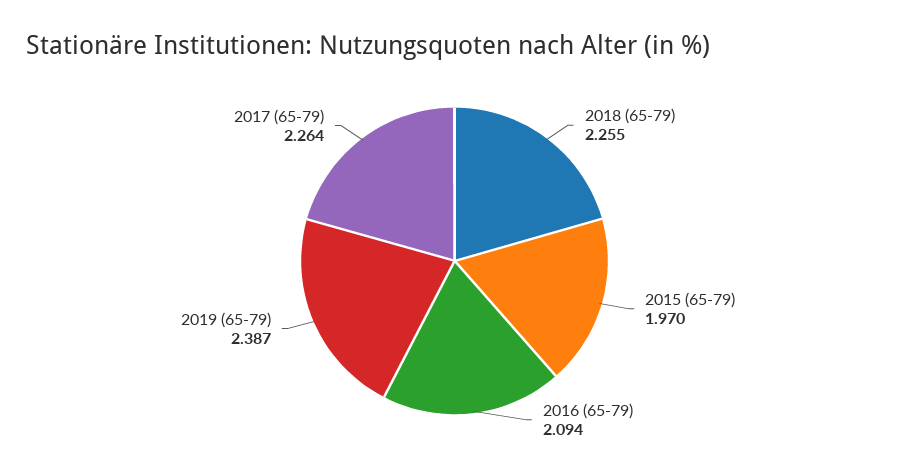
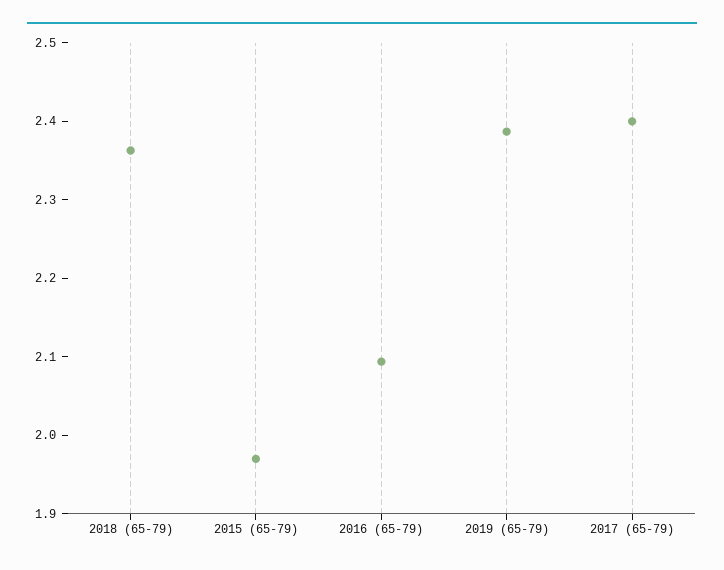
2018 (65-79): 2.255 -> 2.36
2017 (65-79): 2.264 -> 2.4

